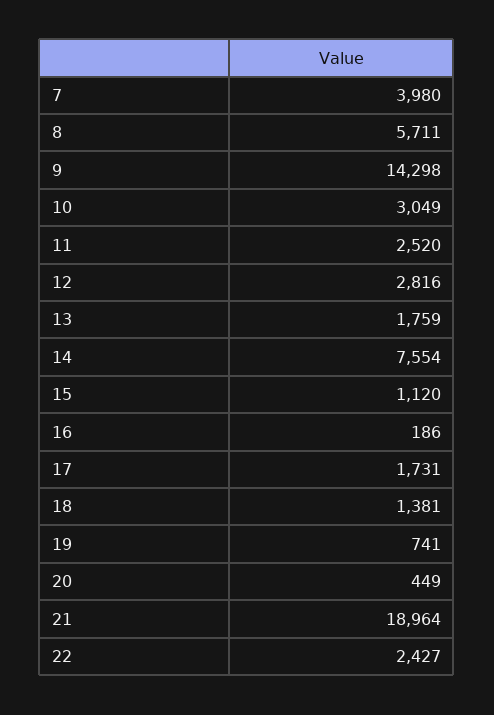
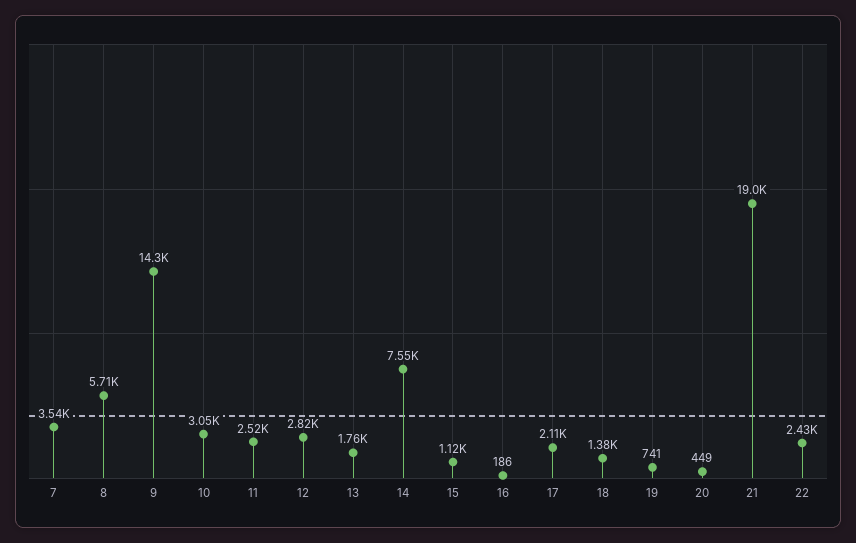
7: 3980 -> 3540
17: 1731 -> 2110

